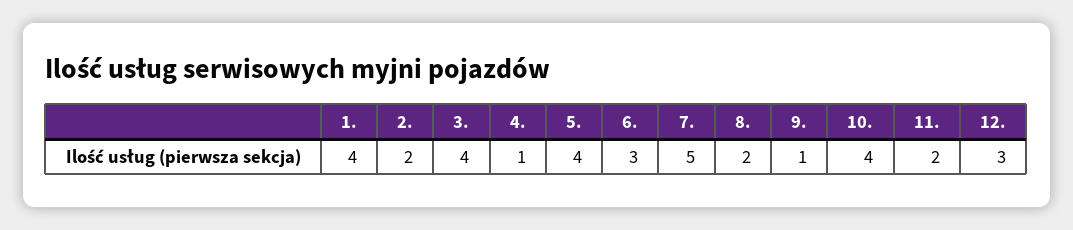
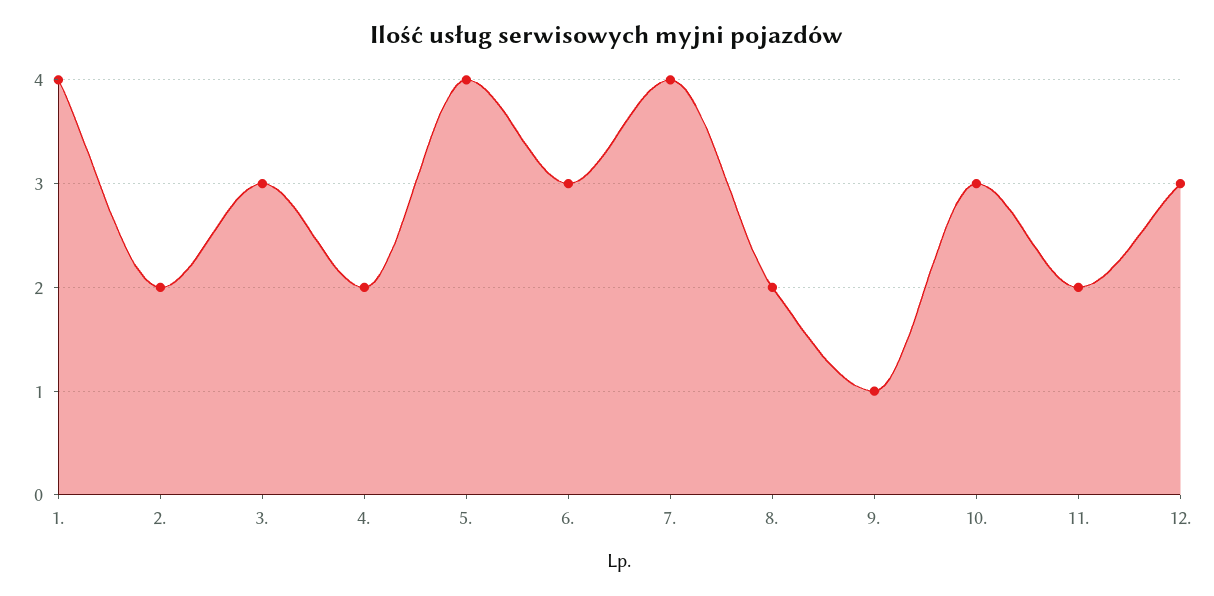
3.: 4 -> 3
4.: 1 -> 2
7.: 5 -> 4
10.: 4 -> 3

